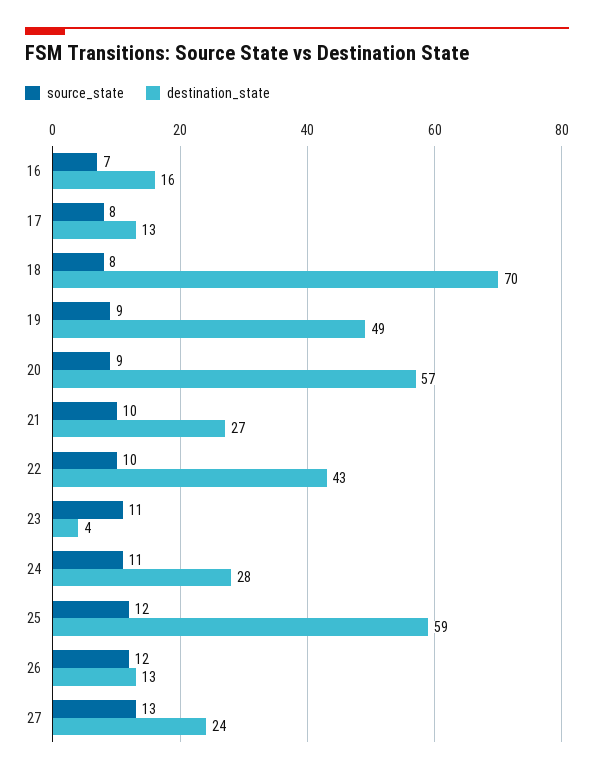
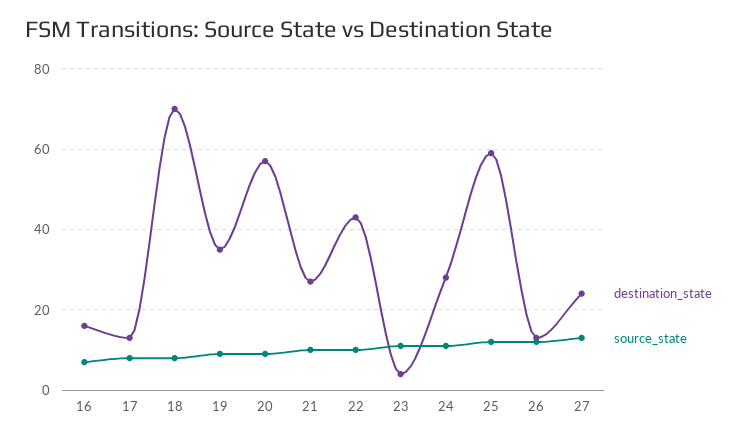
destination_state, 19: 49 -> 35

